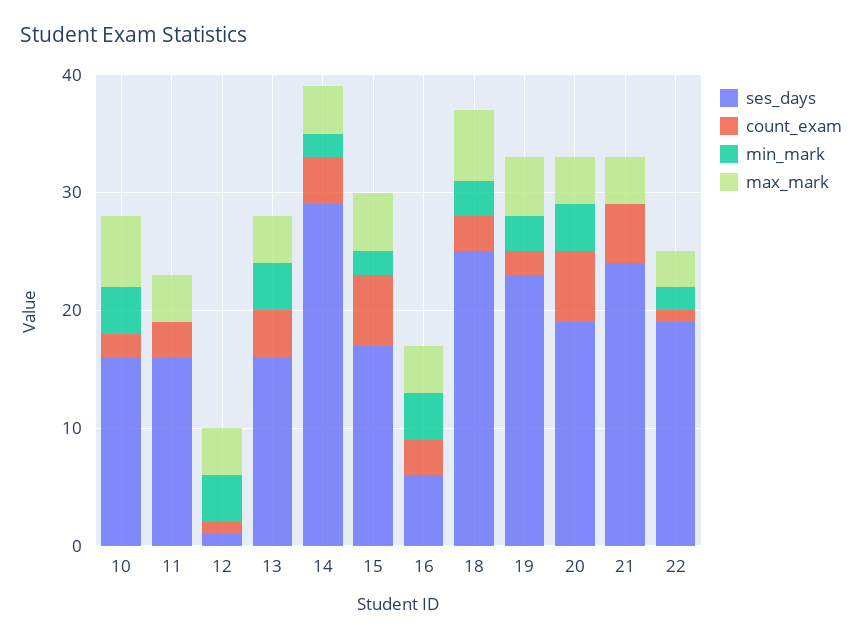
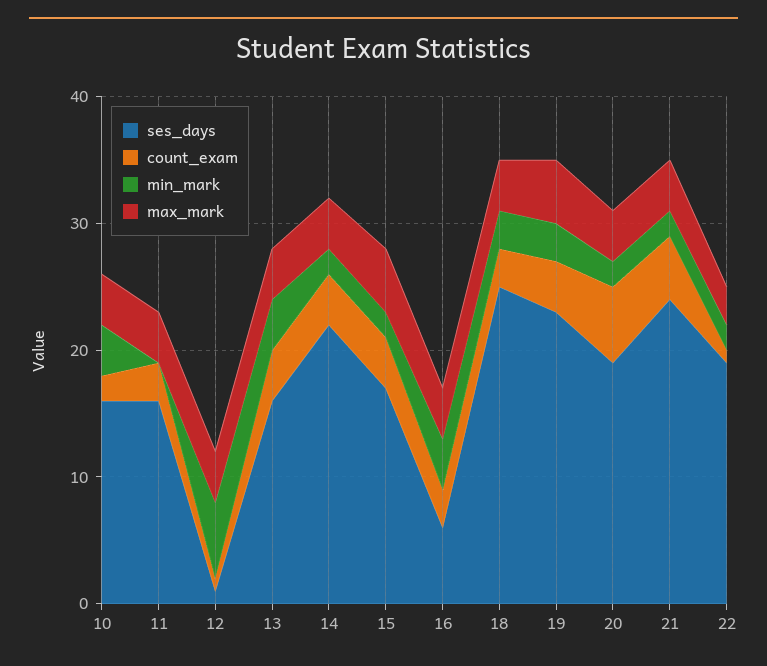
max_mark, 10: 6 -> 4
min_mark, 12: 4 -> 6
ses_days, 14: 29 -> 22
count_exam, 15: 6 -> 4
max_mark, 18: 6 -> 4
count_exam, 19: 2 -> 4
min_mark, 20: 4 -> 2
min_mark, 21: 0 -> 2

